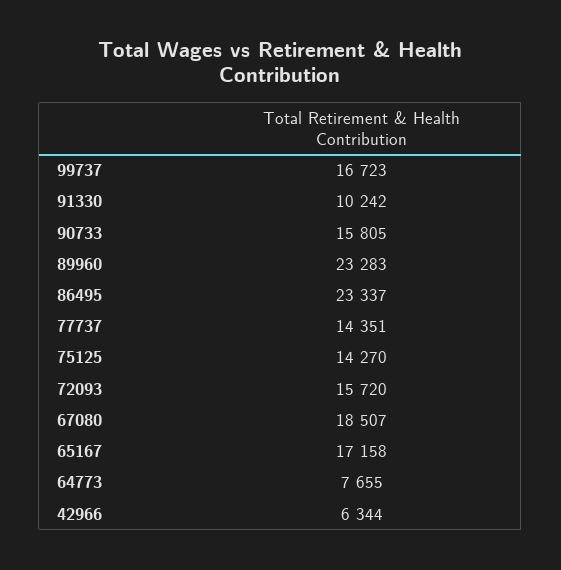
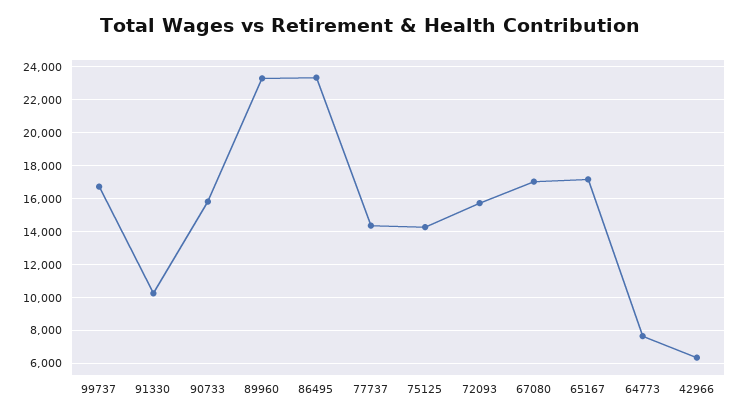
67080: 18507 -> 17000

